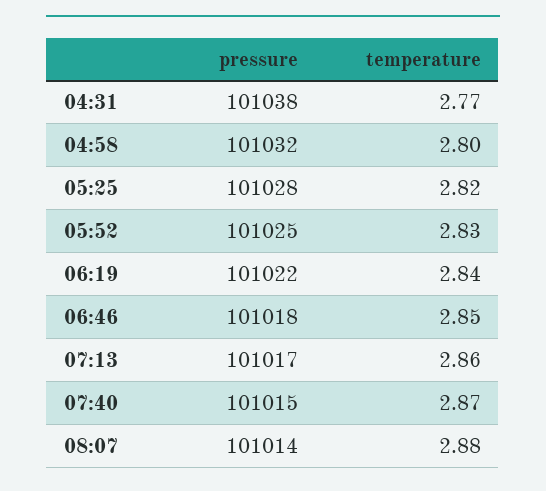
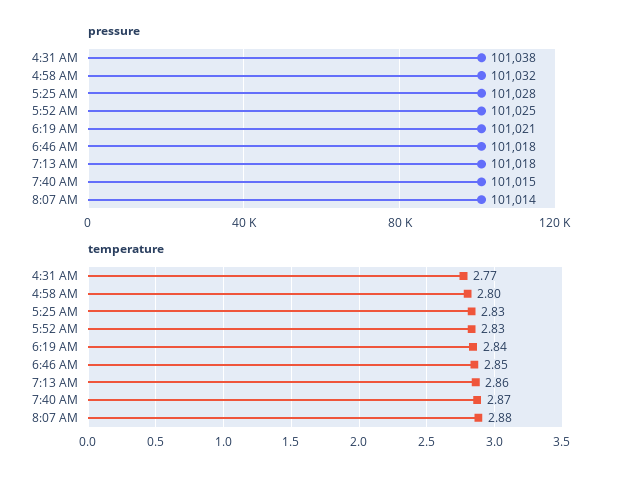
temperature, 05:25: 2.82 -> 2.83
pressure, 06:19: 101022 -> 101021
pressure, 07:13: 101017 -> 101018

